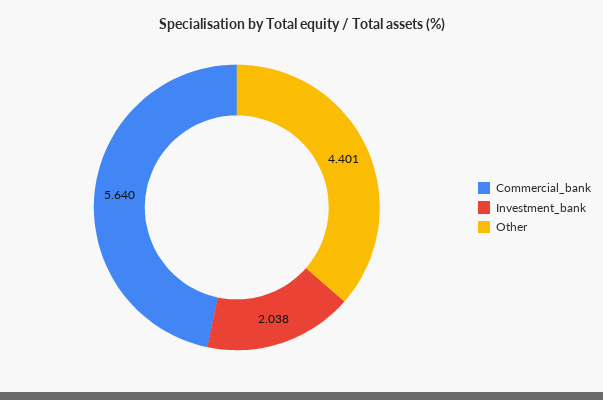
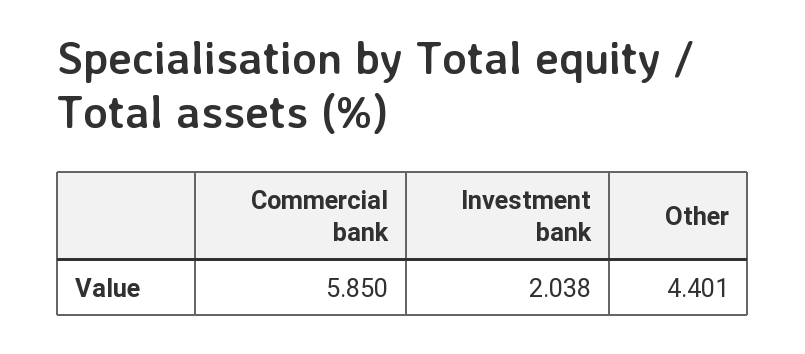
Commercial_bank: 5.64 -> 5.85

